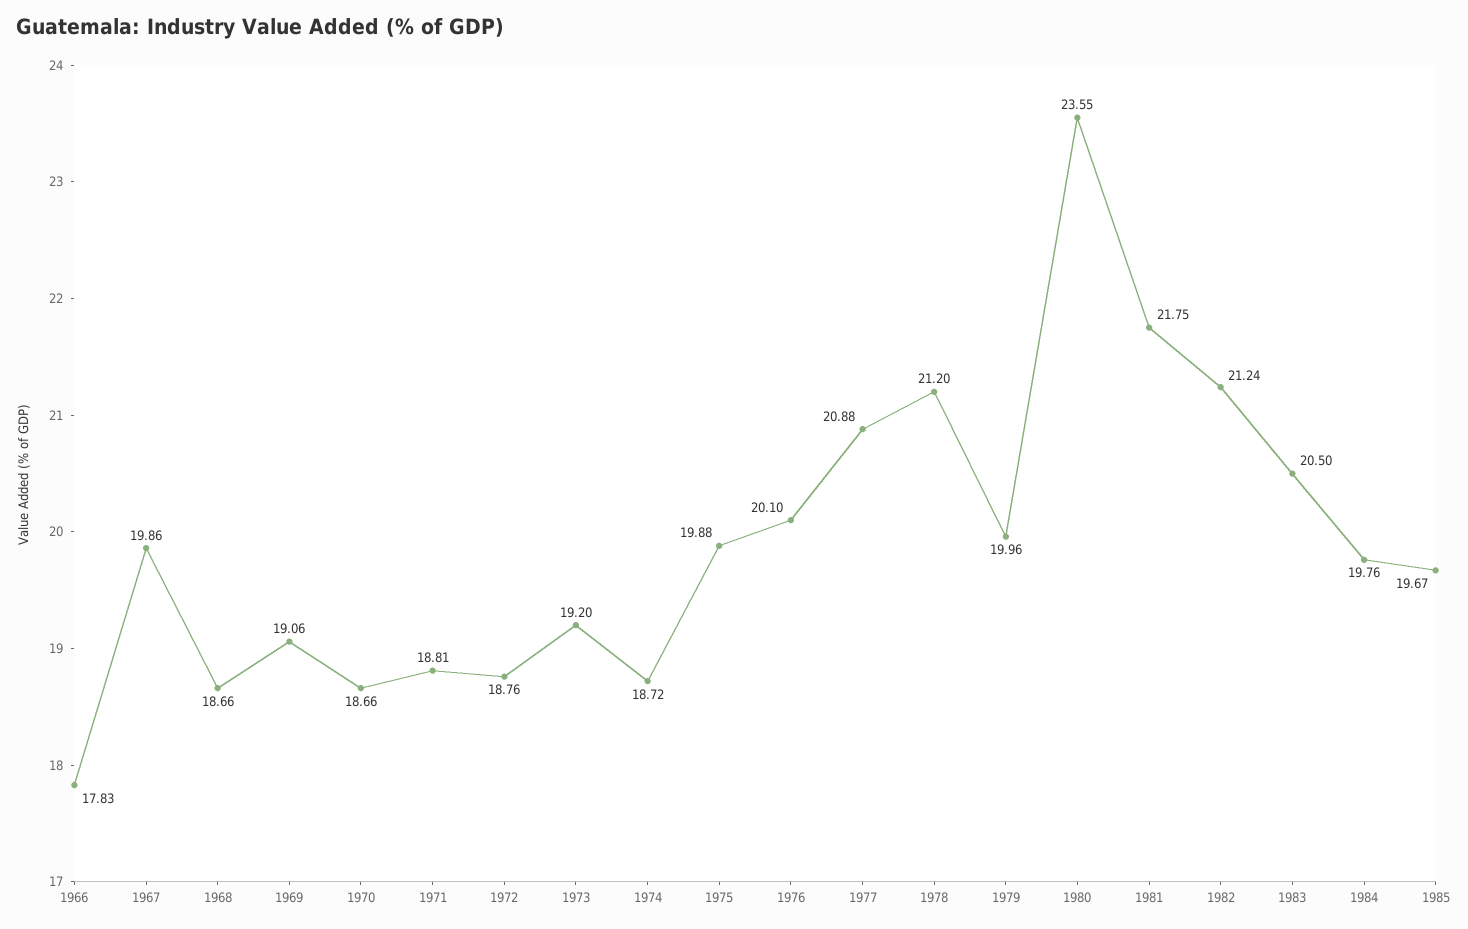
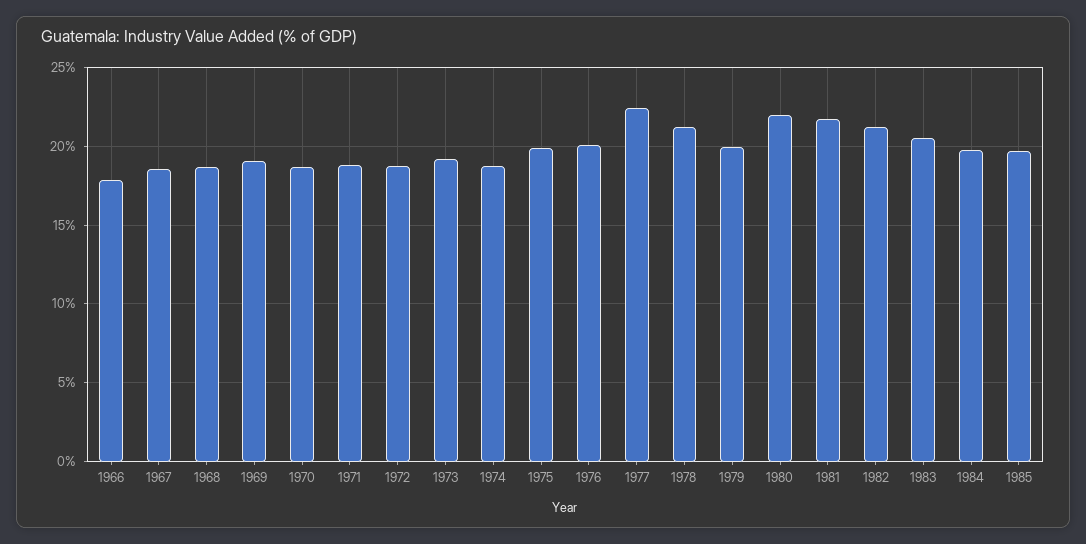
1967: 19.86 -> 18.5
1977: 20.88 -> 22.5
1980: 23.55 -> 22

